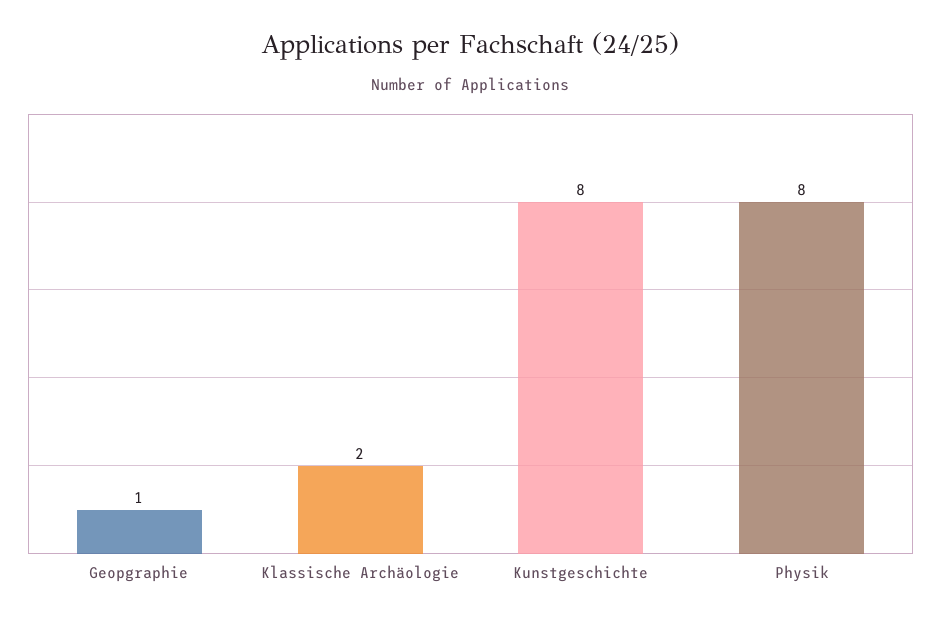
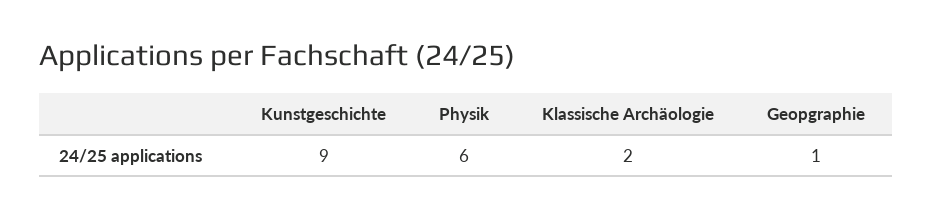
Kunstgeschichte: 8 -> 9
Physik: 8 -> 6

